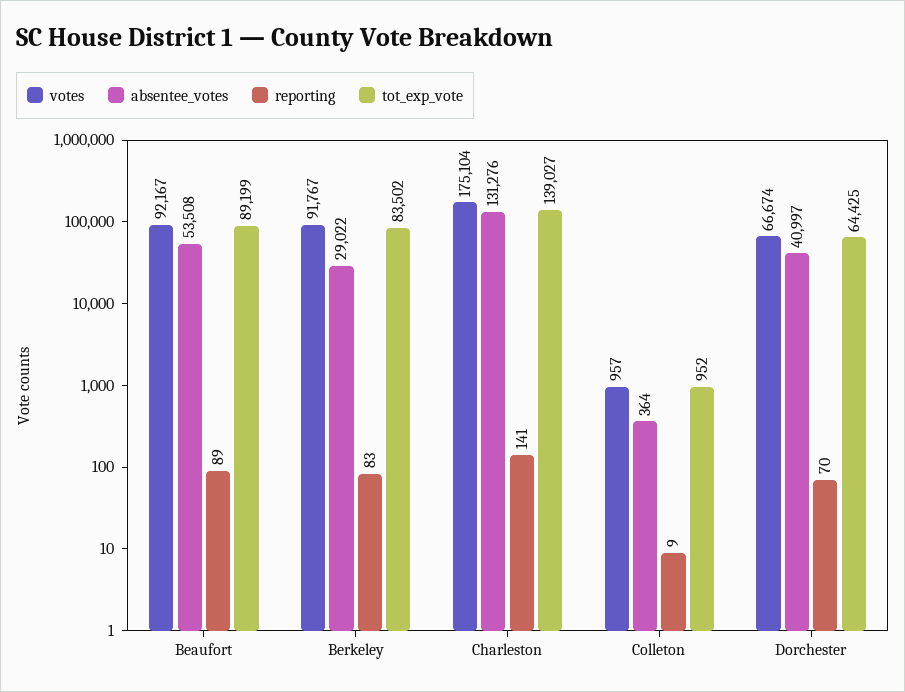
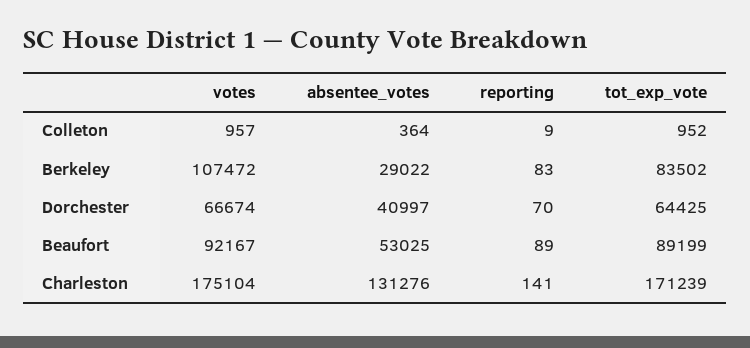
absentee_votes, Beaufort: 53508 -> 53025
votes, Berkeley: 91767 -> 107472
tot_exp_vote, Charleston: 139027 -> 171239

